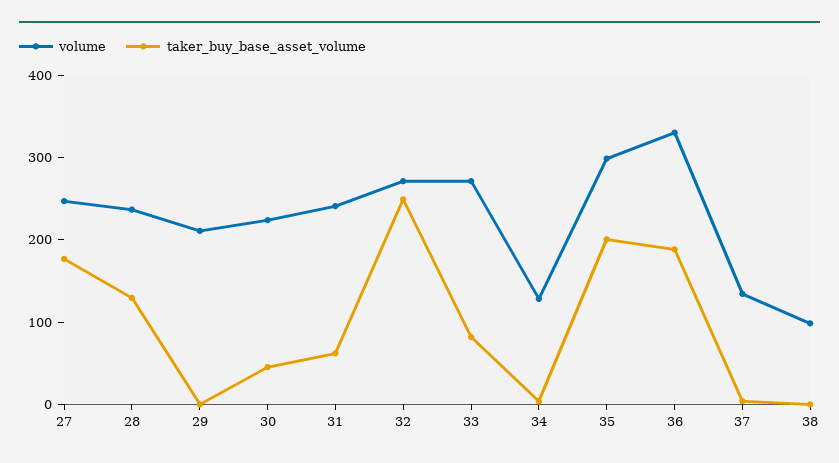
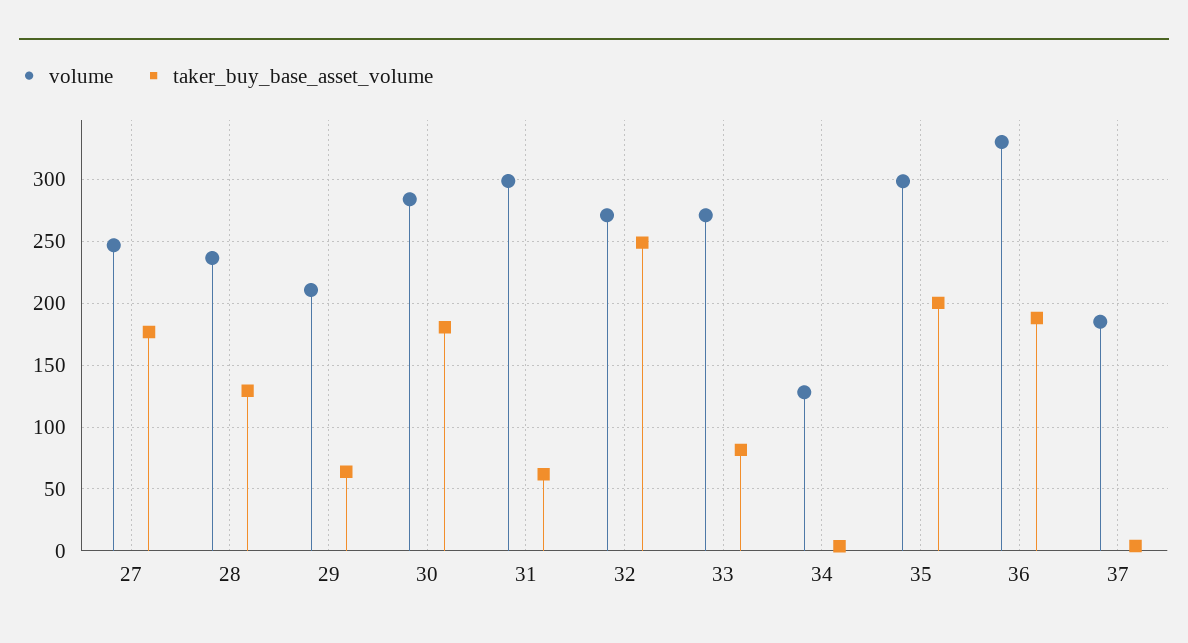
taker_buy_base_asset_volume, 29: 0 -> 65
volume, 30: 220 -> 285
taker_buy_base_asset_volume, 30: 40 -> 180
volume, 31: 240 -> 300
volume, 37: 140 -> 185
volume, 38: 100 -> none
taker_buy_base_asset_volume, 38: 0 -> none

